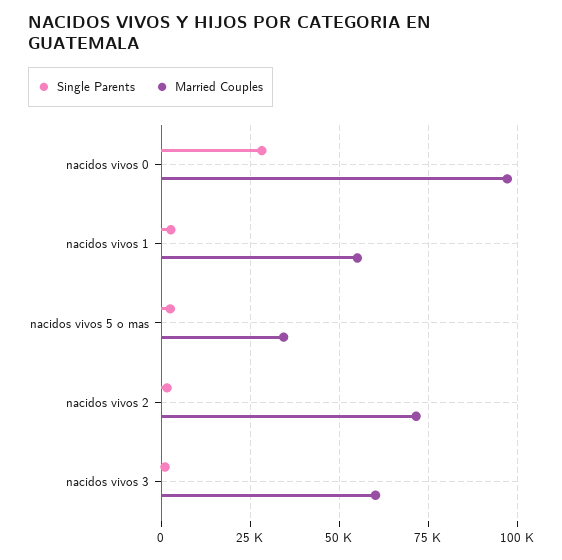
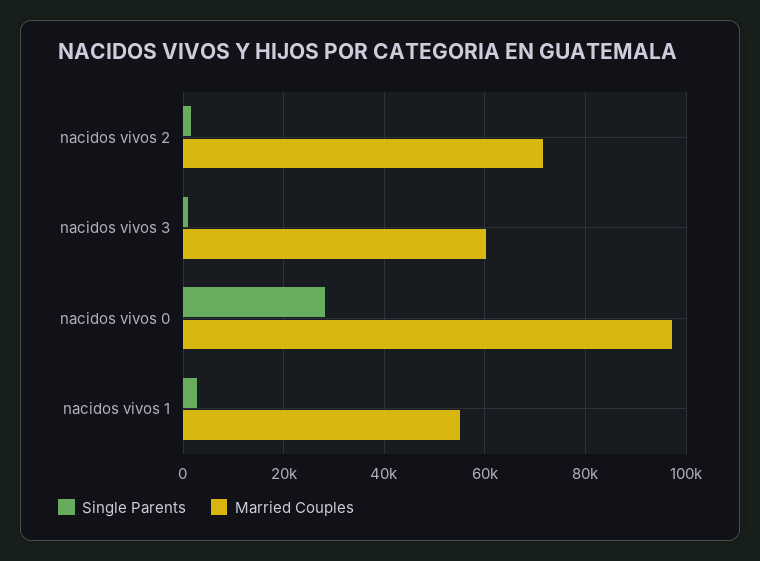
Single Parents, nacidos vivos 5 o mas: 2500 -> none
Married Couples, nacidos vivos 5 o mas: 35000 -> none

